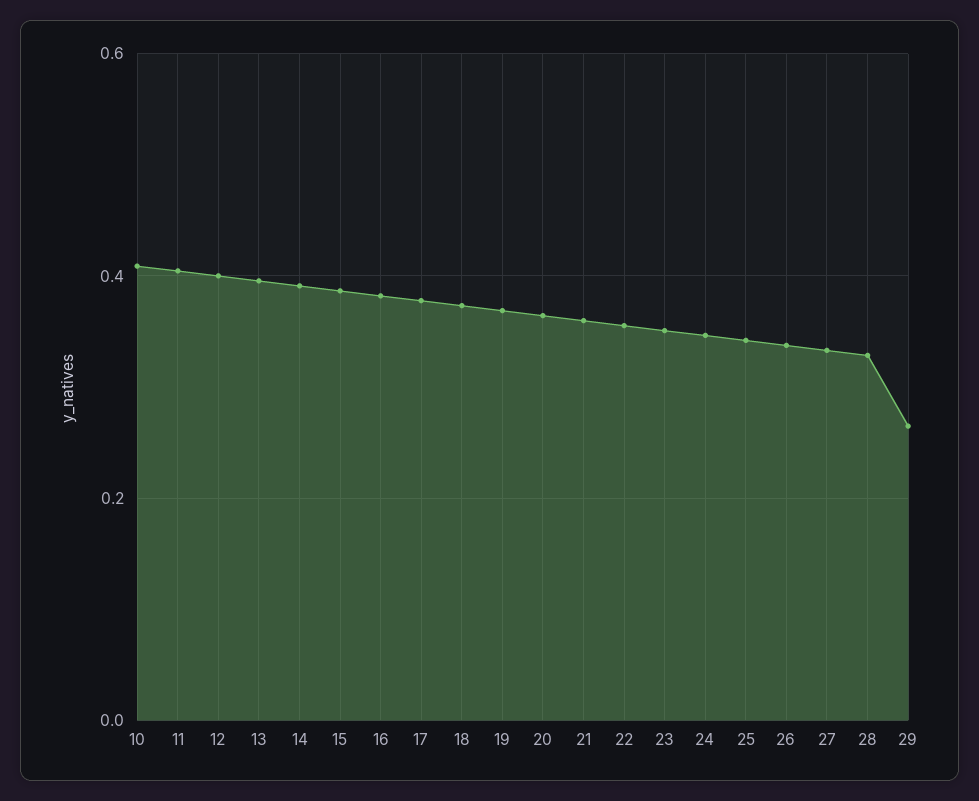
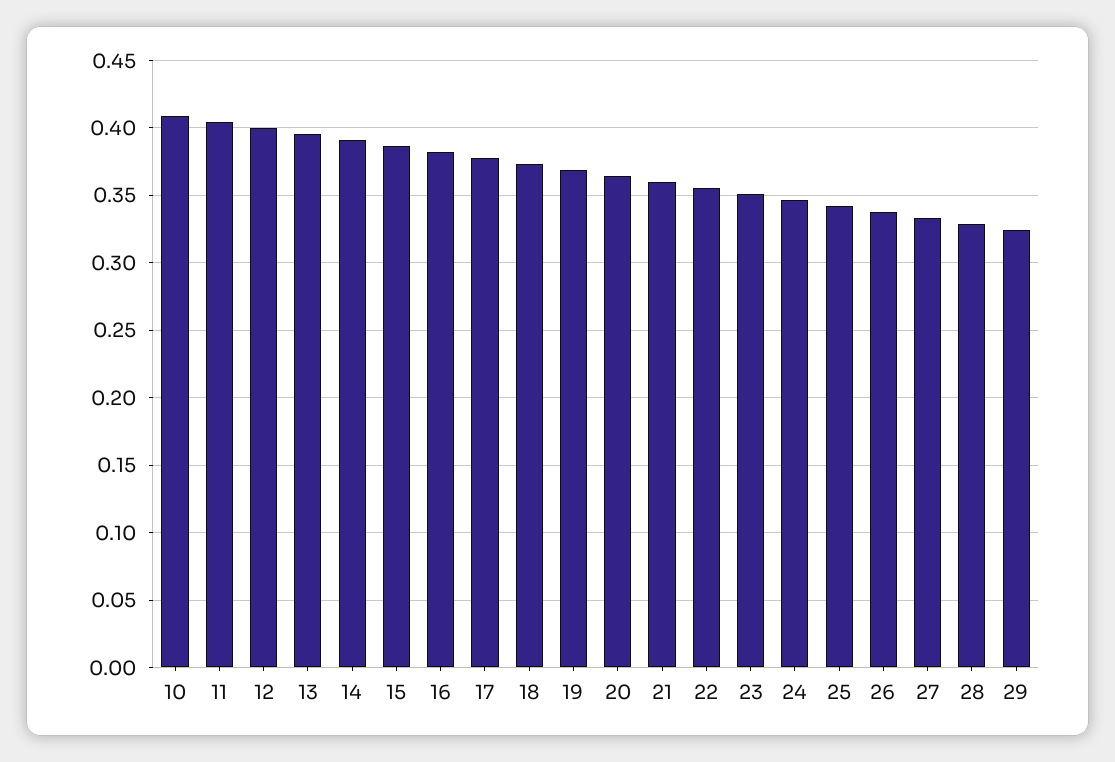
29: 0.26 -> 0.325

